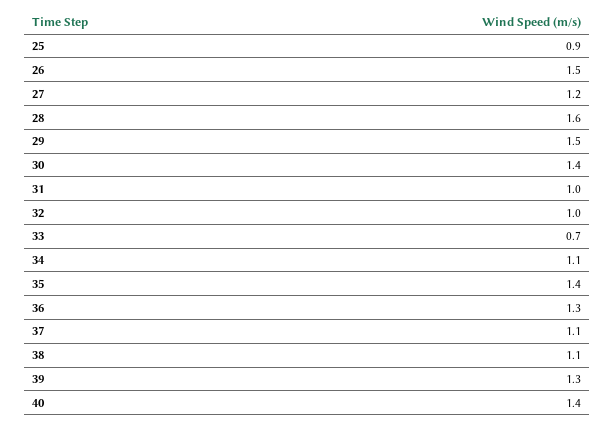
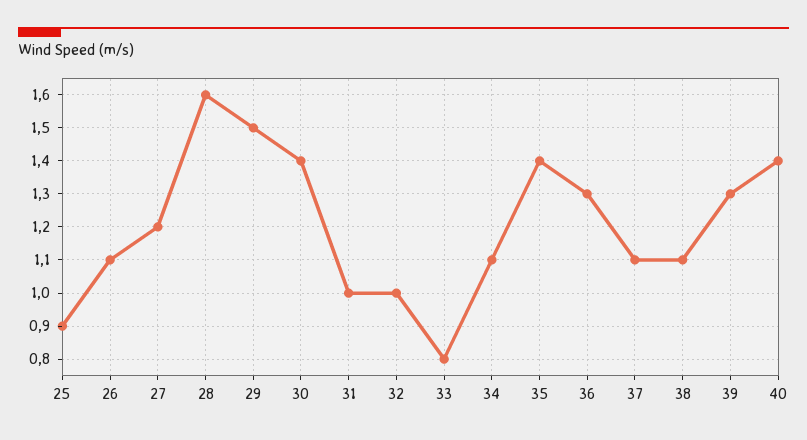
26: 1.5 -> 1.1
33: 0.7 -> 0.8

